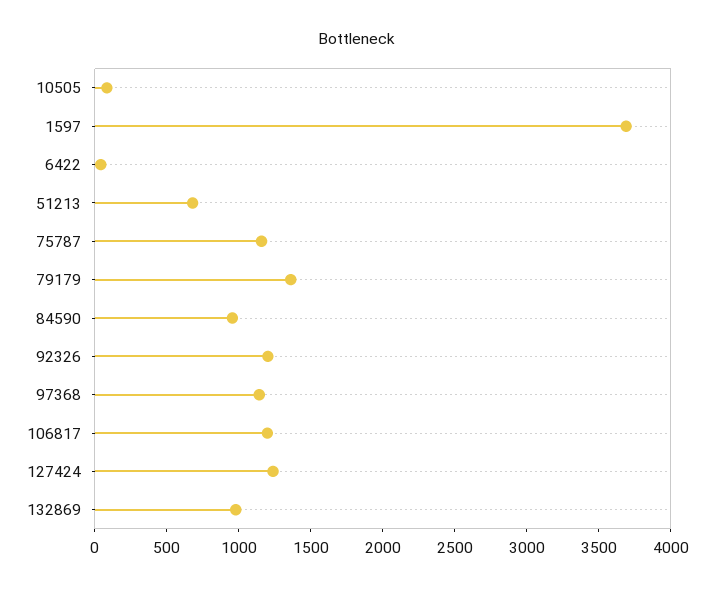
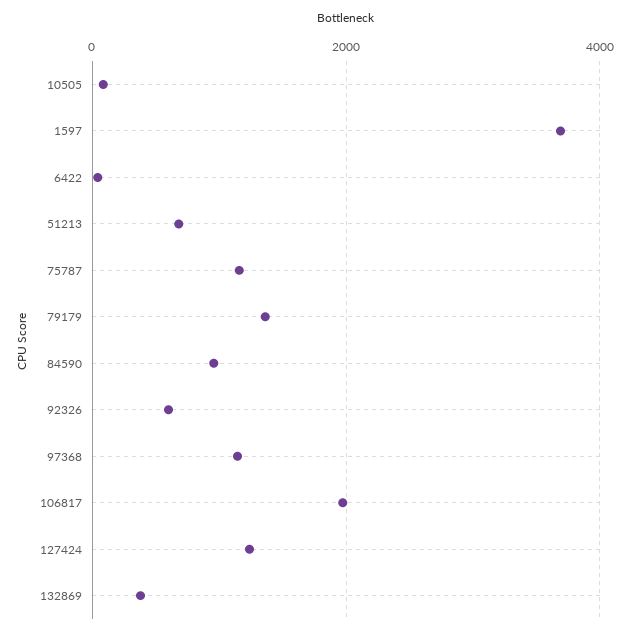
92326: 1200 -> 600
106817: 1200 -> 2000
132869: 1000 -> 400

